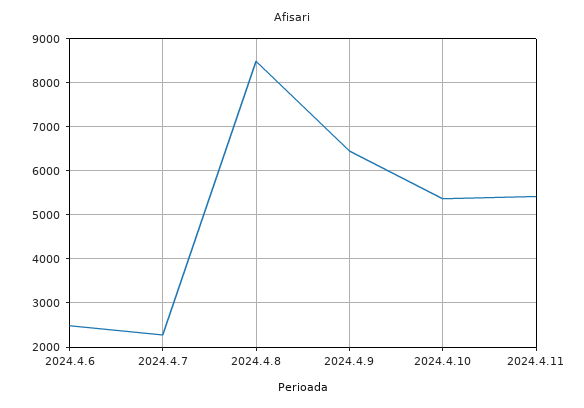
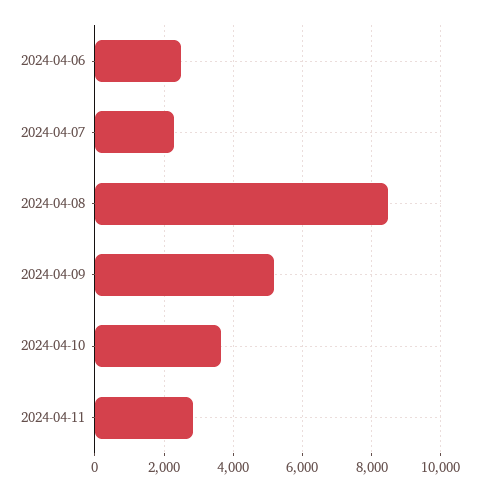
2024.4.9: 6400 -> 5200
2024.4.10: 5400 -> 3600
2024.4.11: 5400 -> 2800

